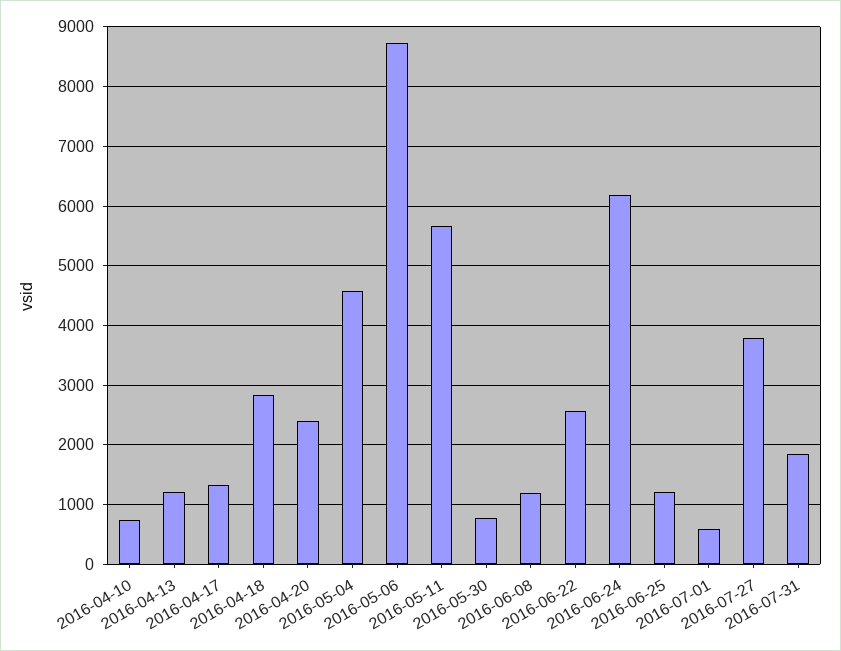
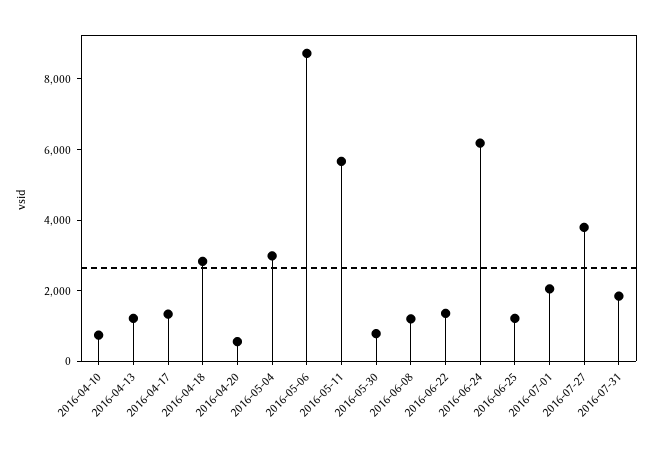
2016-04-20: 2400 -> 500
2016-05-04: 4600 -> 3000
2016-06-22: 2600 -> 1500
2016-07-01: 600 -> 2000

